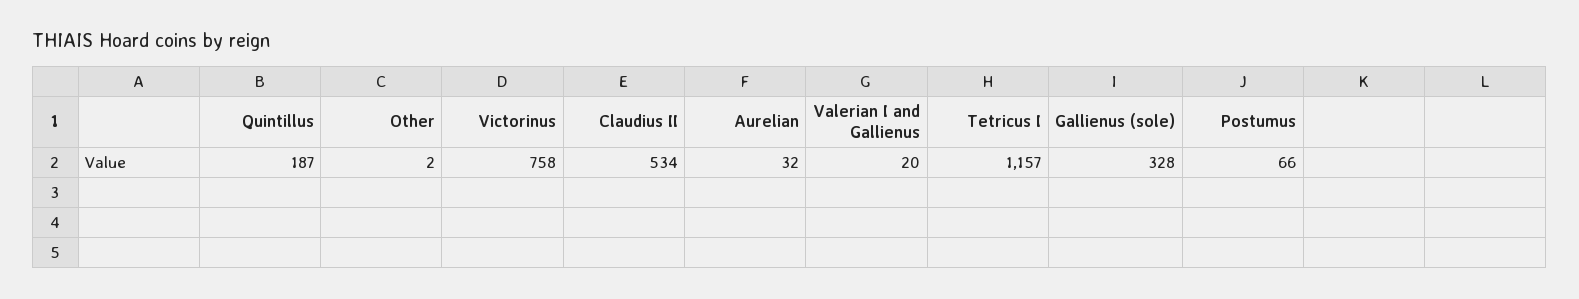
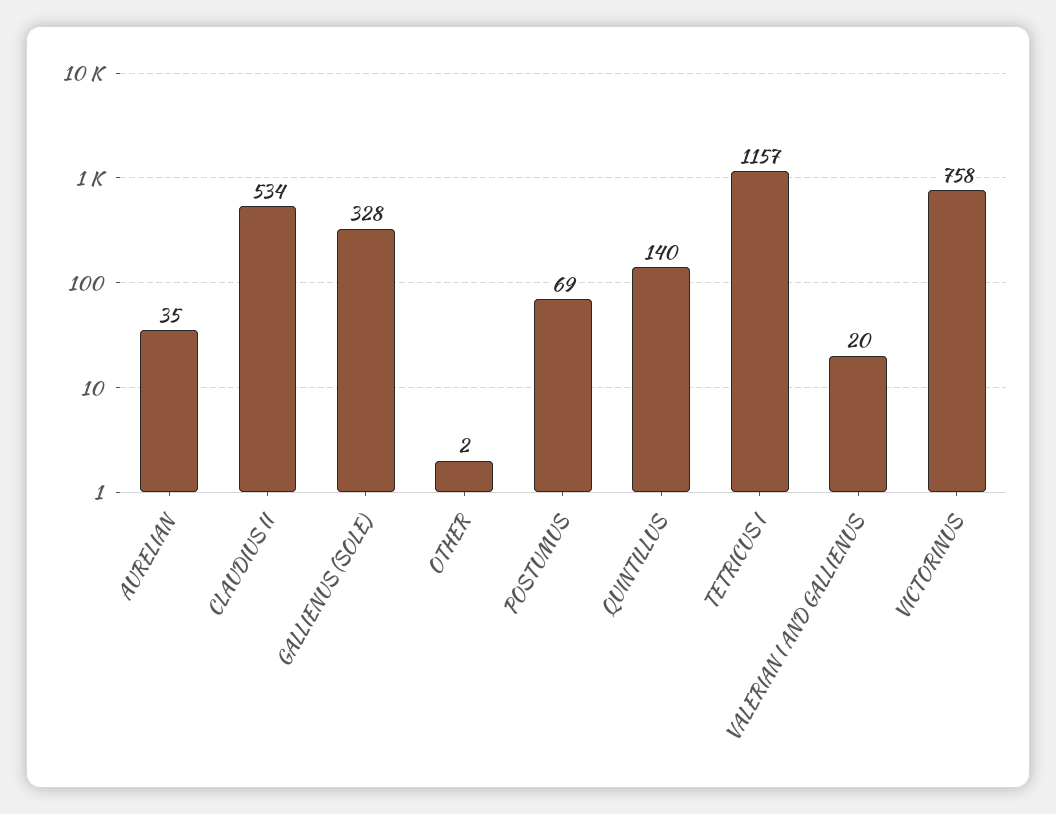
Quintillus: 187 -> 140
Aurelian: 32 -> 35
Postumus: 66 -> 69

